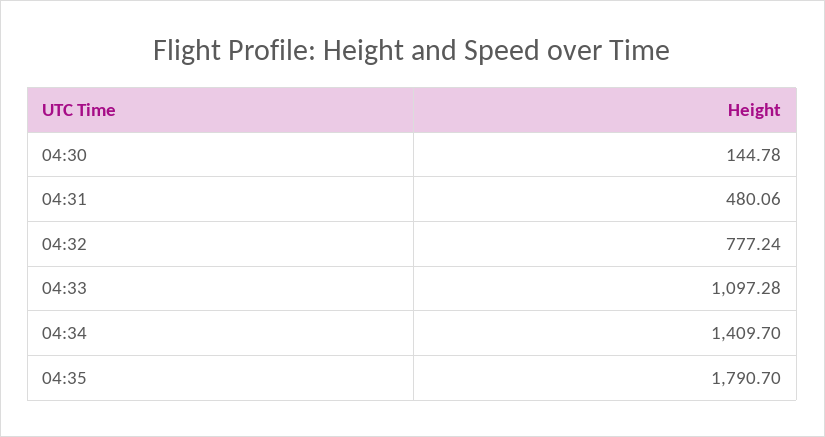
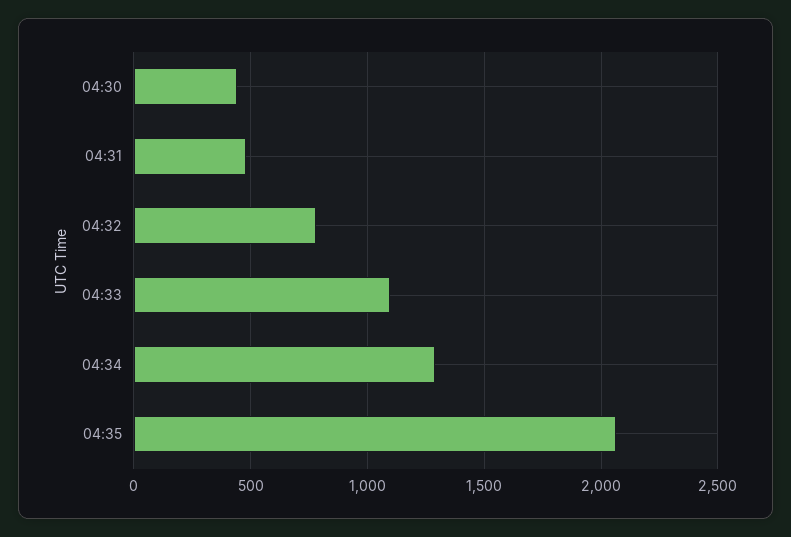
04:30: 144.78 -> 450
04:34: 1409.7 -> 1300
04:35: 1790.7 -> 2050

